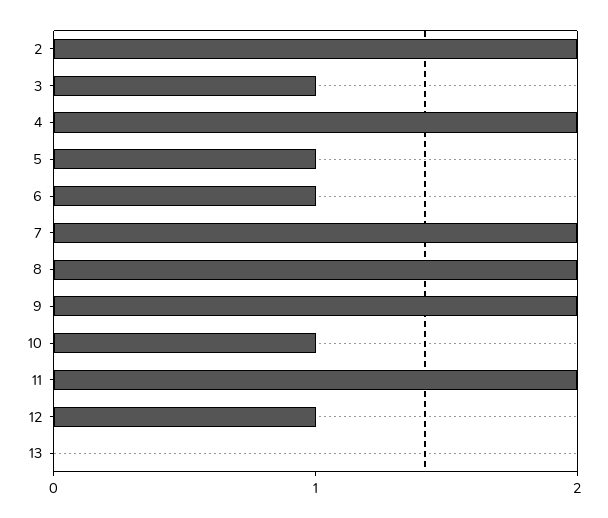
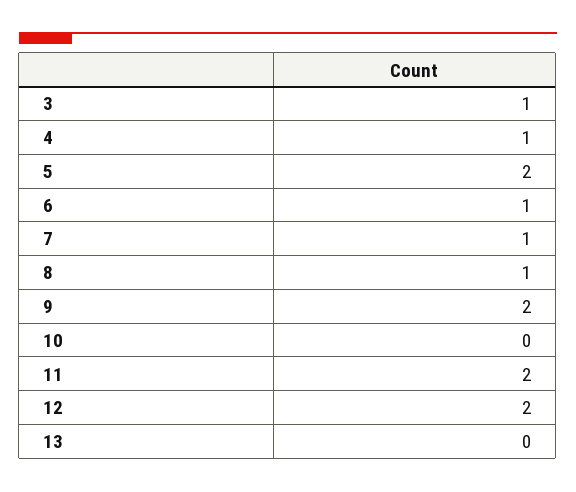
2: 2 -> none
4: 2 -> 1
5: 1 -> 2
7: 2 -> 1
8: 2 -> 1
10: 1 -> 0
12: 1 -> 2

